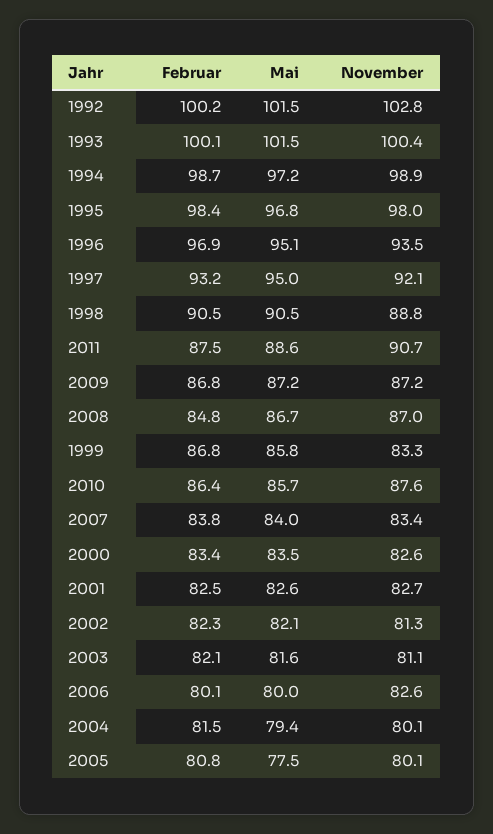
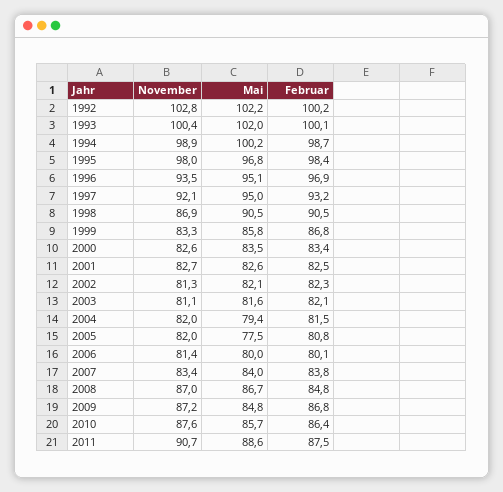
Mai, 1992: 101.5 -> 102.2
Mai, 1993: 101.5 -> 102
Mai, 1994: 97.2 -> 100.2
November, 1998: 88.8 -> 86.9
Mai, 2009: 87.2 -> 84.8
November, 2006: 82.6 -> 81.4
November, 2004: 80.1 -> 82
November, 2005: 80.1 -> 82

